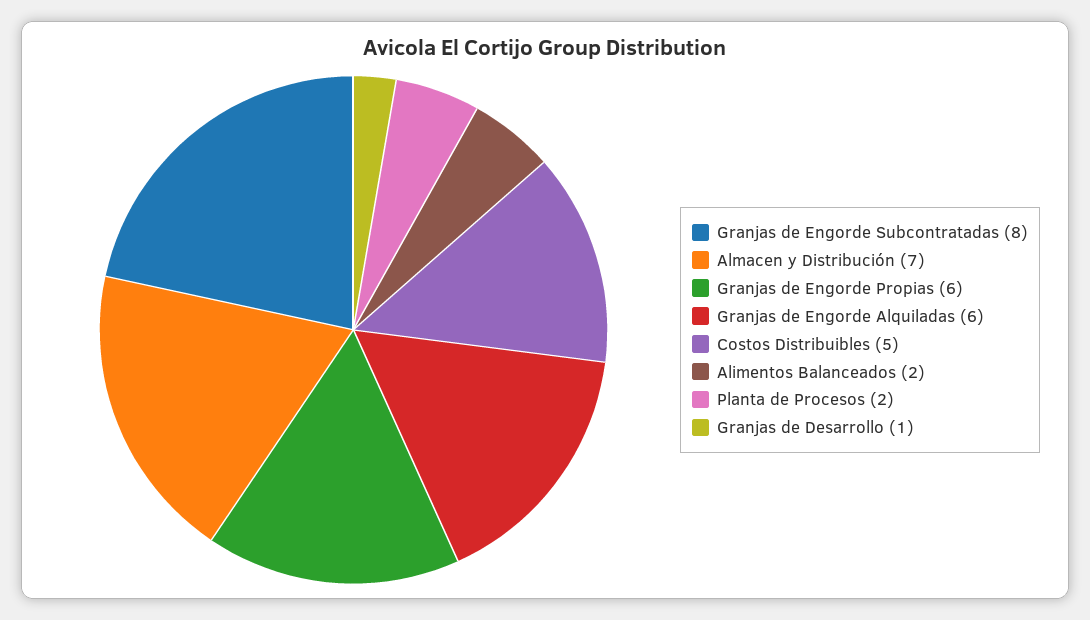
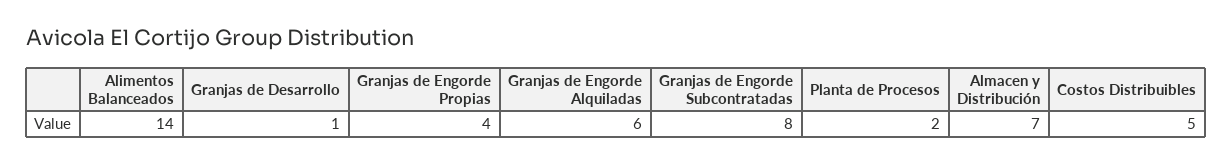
Granjas de Engorde Propias: 6 -> 4
Alimentos Balanceados: 2 -> 14

